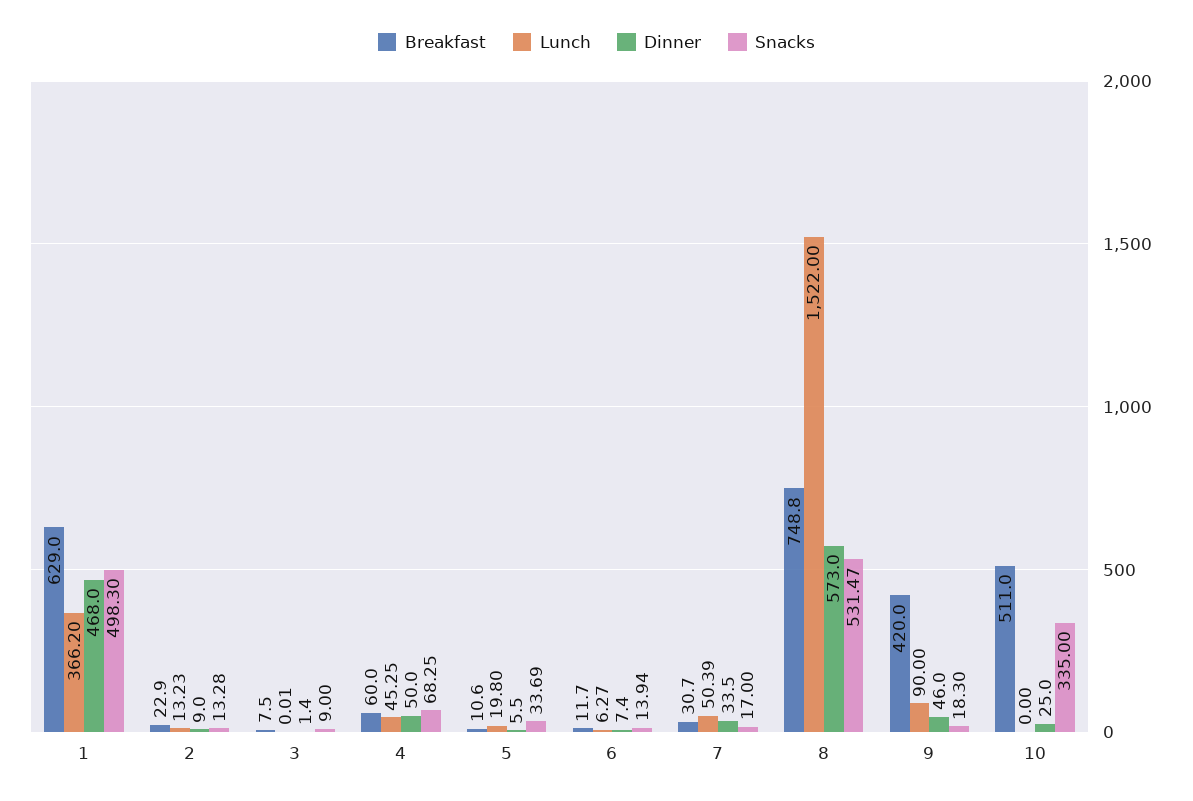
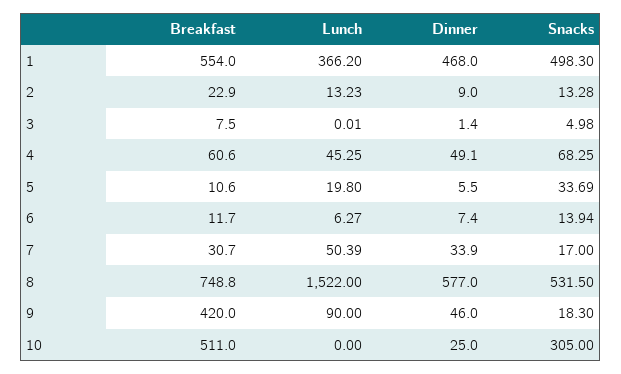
Breakfast, 1: 629 -> 554
Snacks, 3: 9 -> 4.98
Breakfast, 4: 60 -> 60.6
Dinner, 4: 50 -> 49.1
Dinner, 7: 33.5 -> 33.9
Dinner, 8: 573 -> 577
Snacks, 8: 531.47 -> 531.5
Snacks, 10: 335 -> 305

